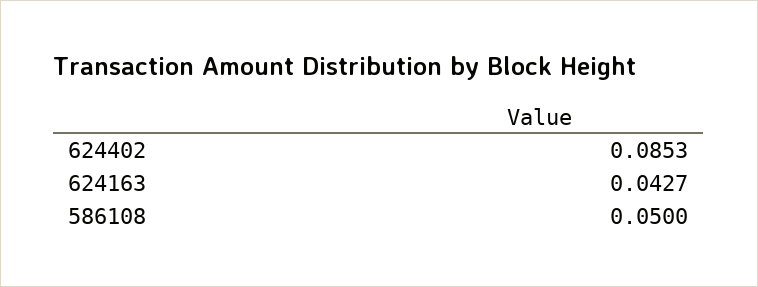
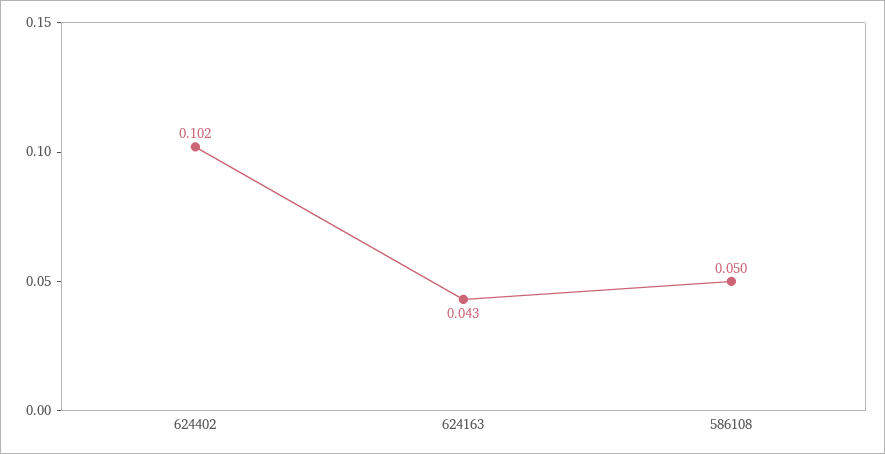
624402: 0.0853 -> 0.102

